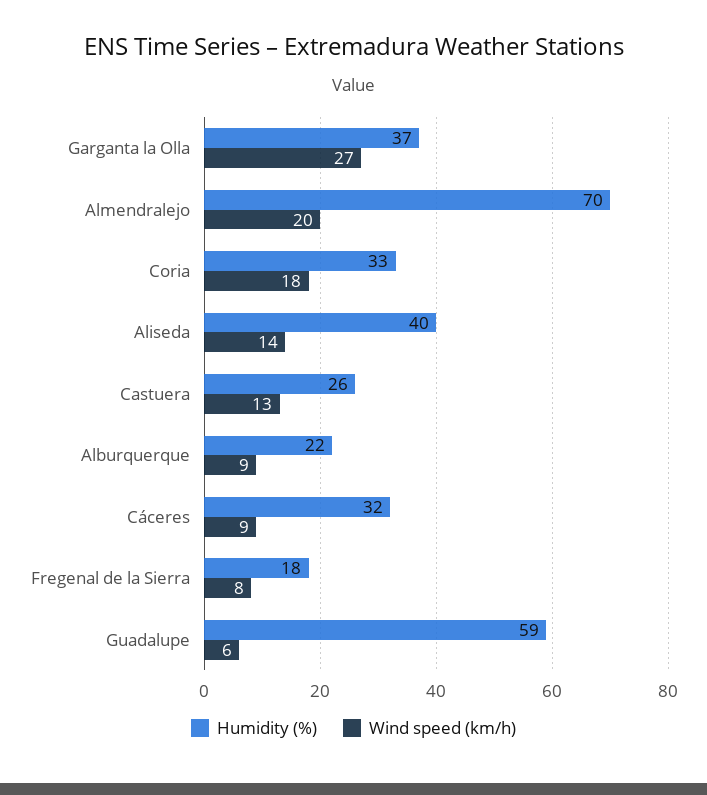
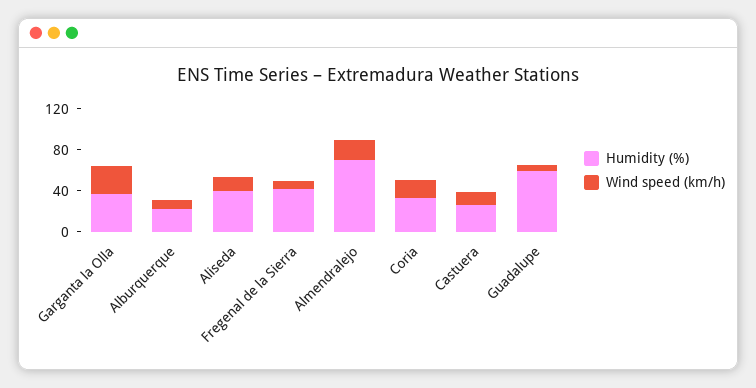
Humidity (%), Cáceres: 32 -> none
Wind speed (km/h), Cáceres: 9 -> none
Humidity (%), Fregenal de la Sierra: 18 -> 40

